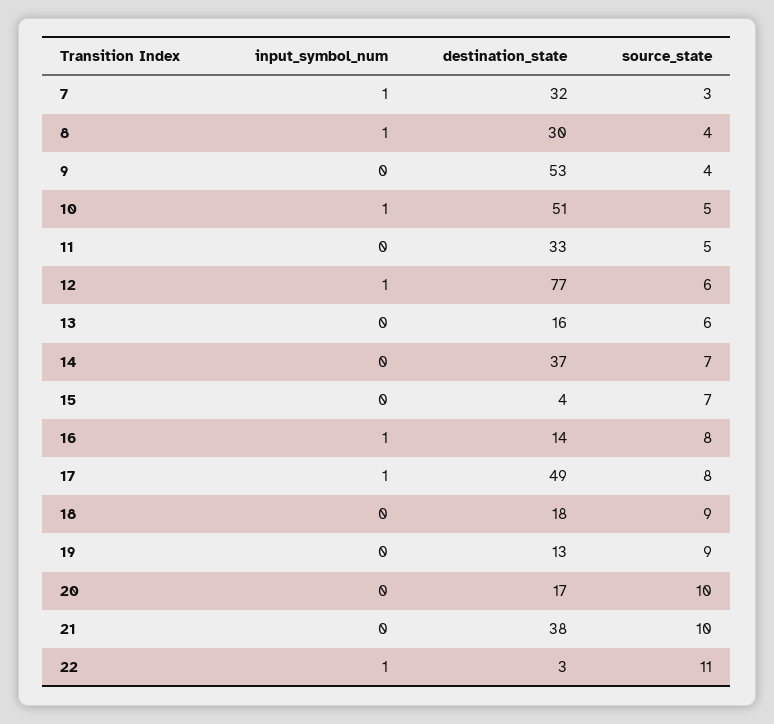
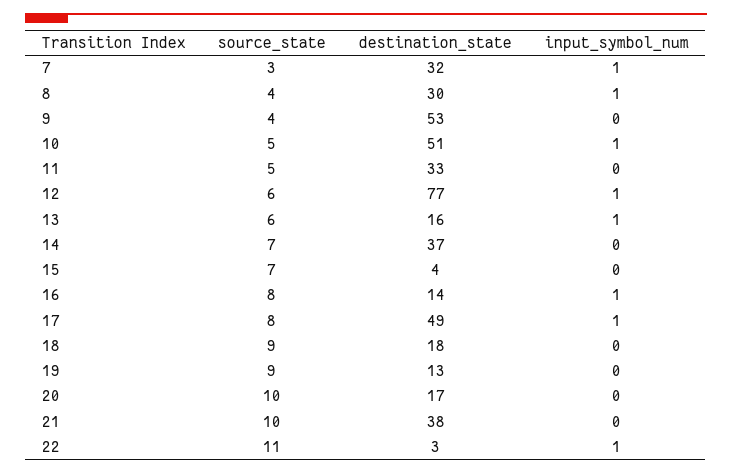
input_symbol_num, 13: 0 -> 1

